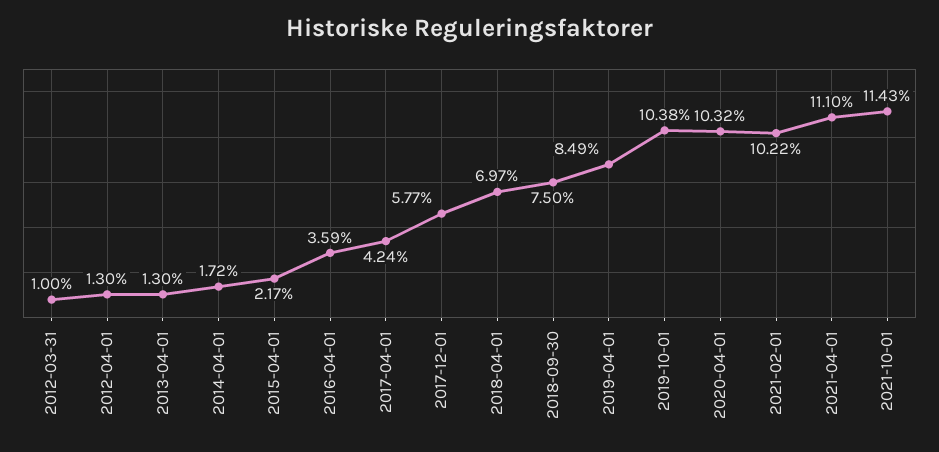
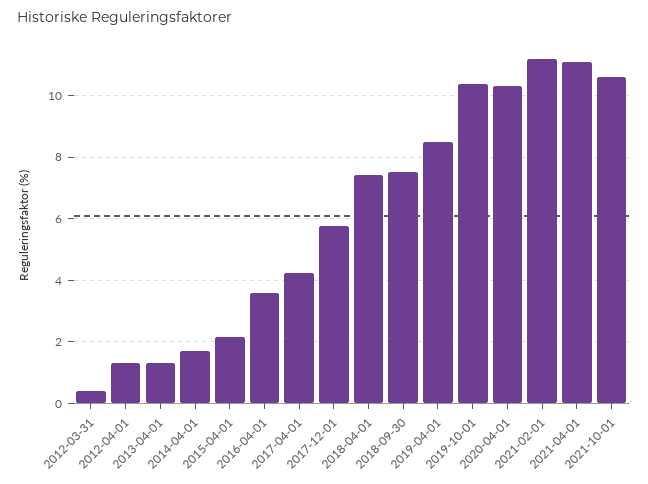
2012-03-31: 1 -> 0.4
2018-04-01: 6.97 -> 7.4
2021-02-01: 10.22 -> 11.2
2021-10-01: 11.43 -> 10.6

